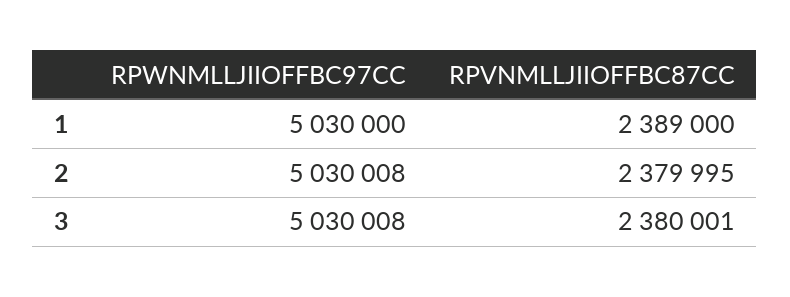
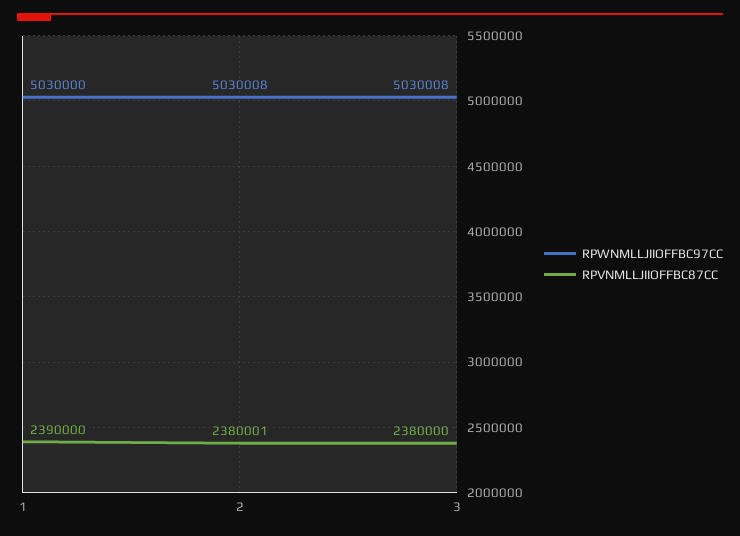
RPVNMLLJIIOFFBC87CC, 1: 2389000 -> 2390000
RPVNMLLJIIOFFBC87CC, 2: 2379995 -> 2380001
RPVNMLLJIIOFFBC87CC, 3: 2380001 -> 2380000

